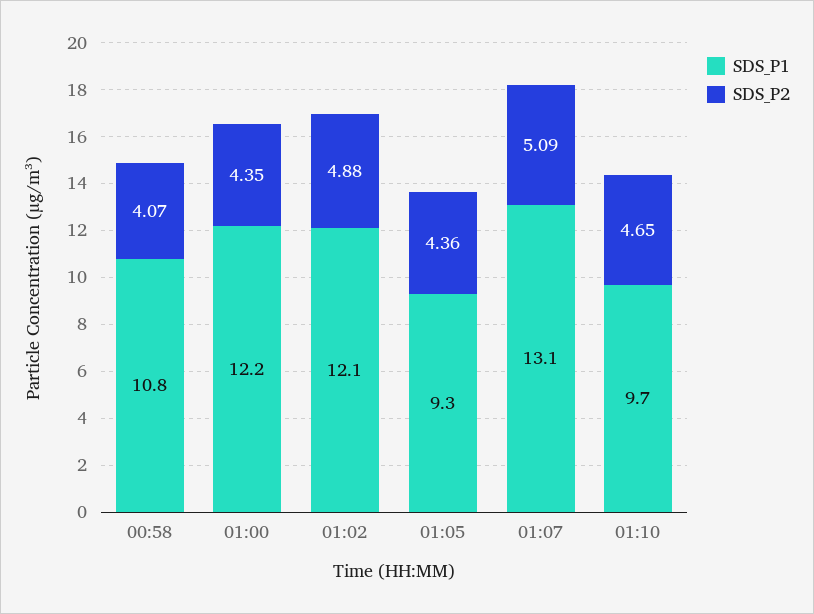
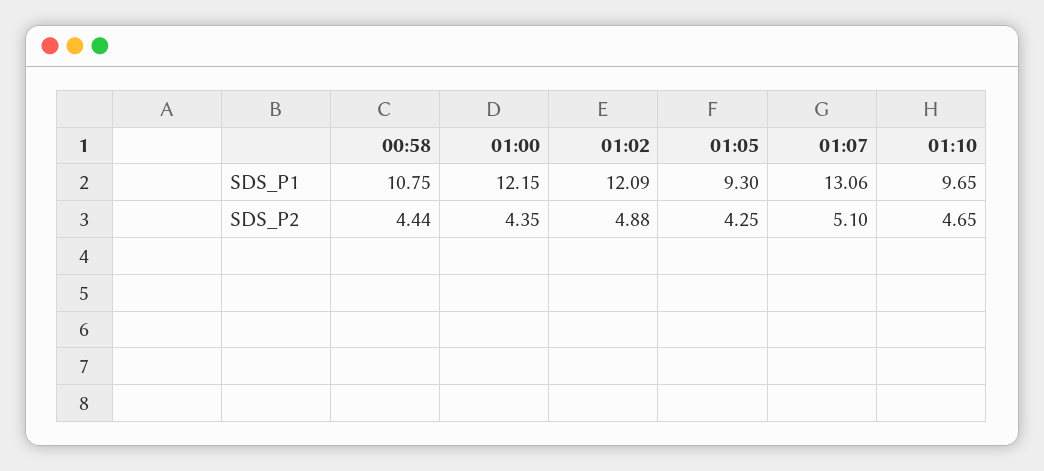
SDS_P2, 00:58: 4.07 -> 4.44
SDS_P2, 01:05: 4.36 -> 4.25
SDS_P2, 01:07: 5.09 -> 5.1

